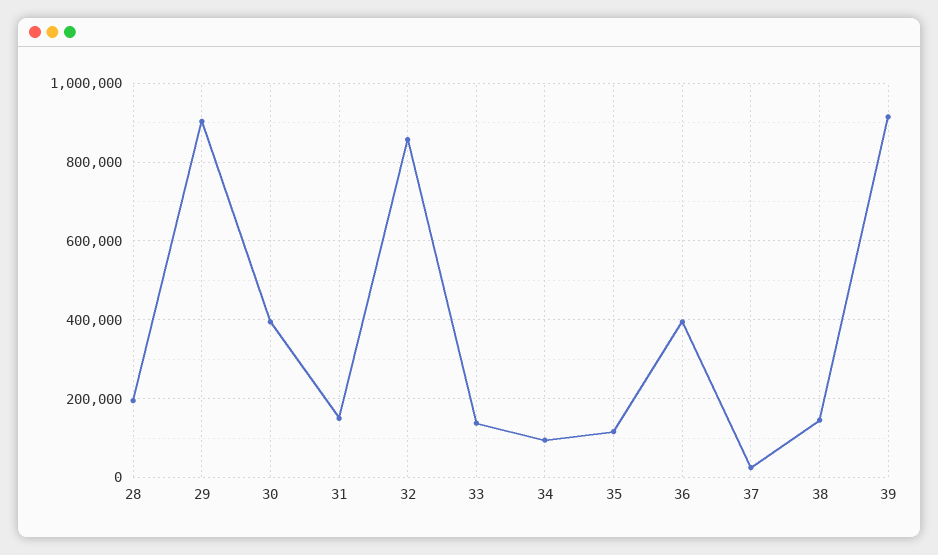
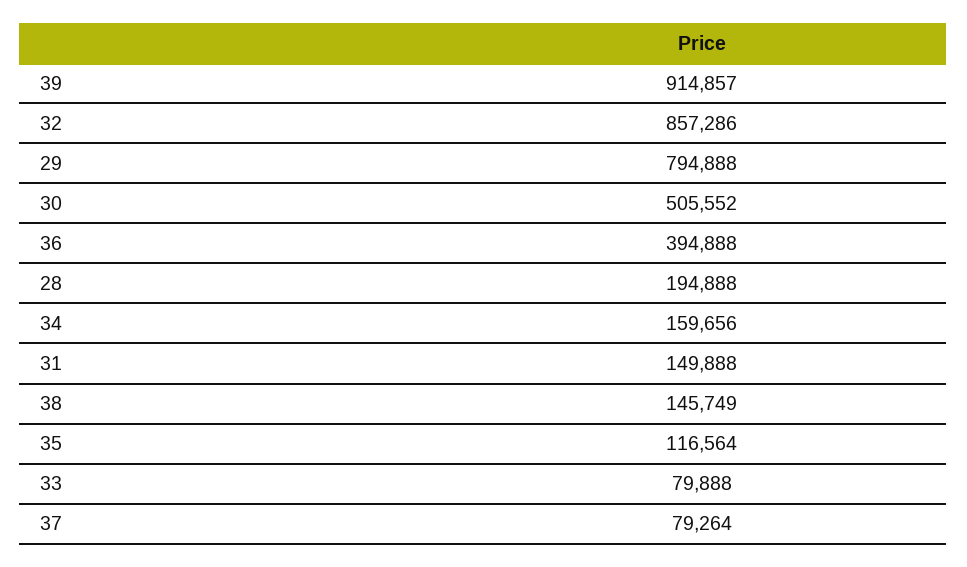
29: 900000 -> 794888
30: 400000 -> 505552
33: 140000 -> 79888
34: 100000 -> 159656
37: 20000 -> 79264

